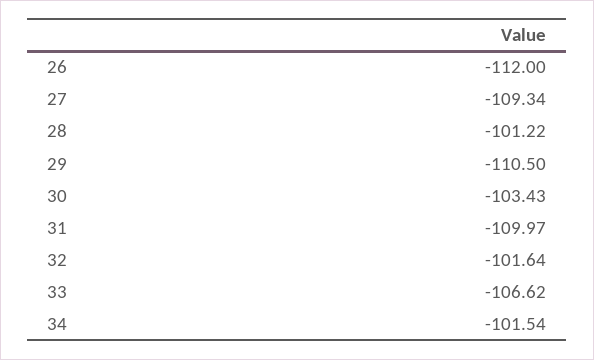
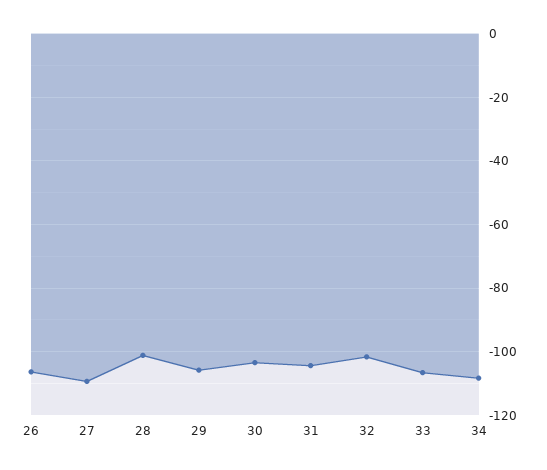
26: -112 -> -106
29: -110.5 -> -106
31: -109.97 -> -104
34: -101.54 -> -108

